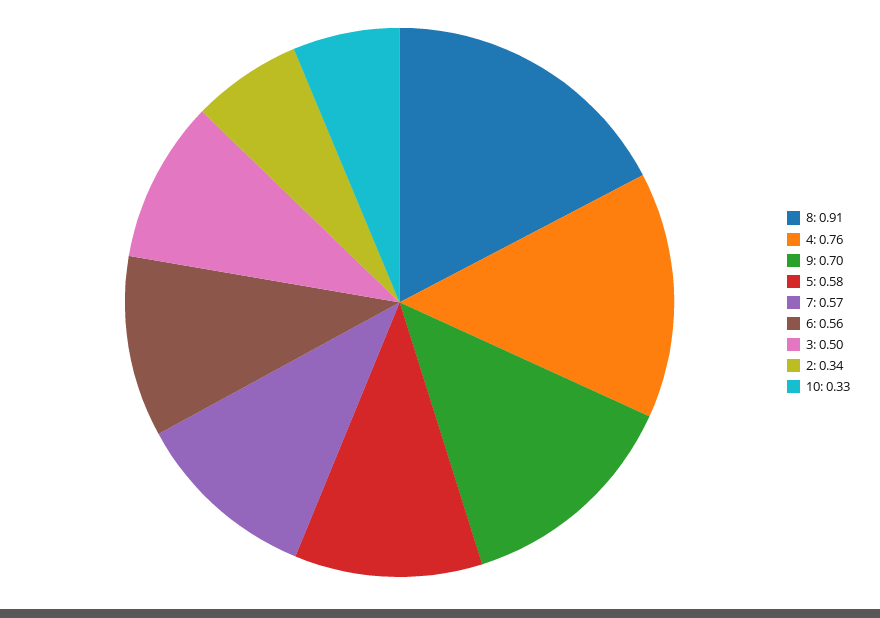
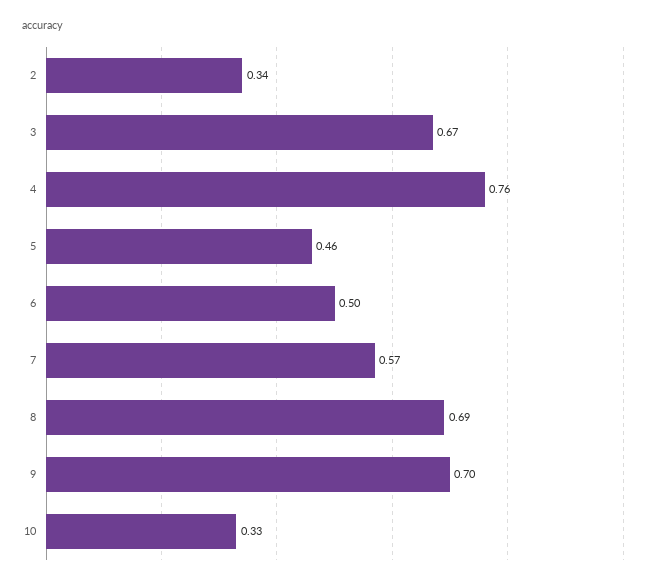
8: 0.91 -> 0.69
5: 0.58 -> 0.46
6: 0.56 -> 0.5
3: 0.5 -> 0.67

